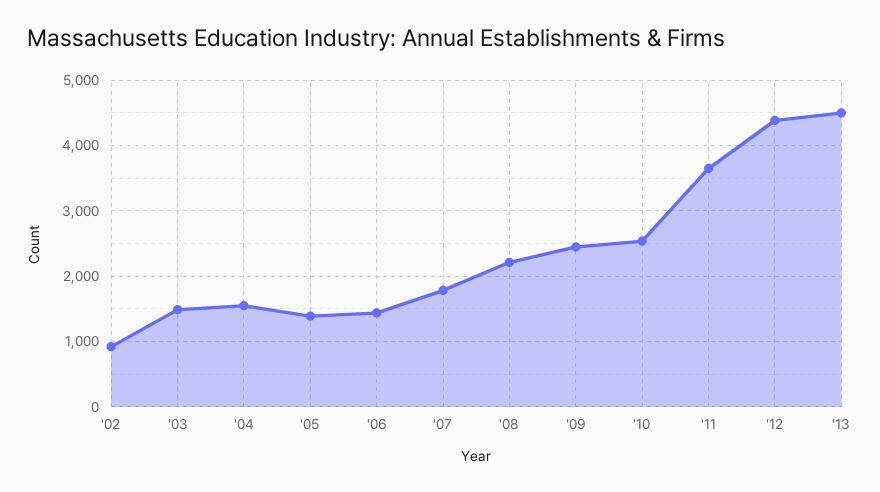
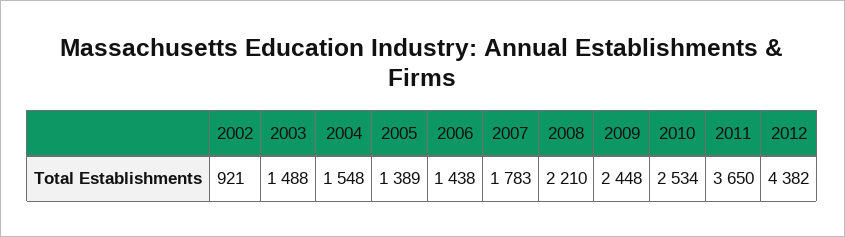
'13: 4500 -> none

